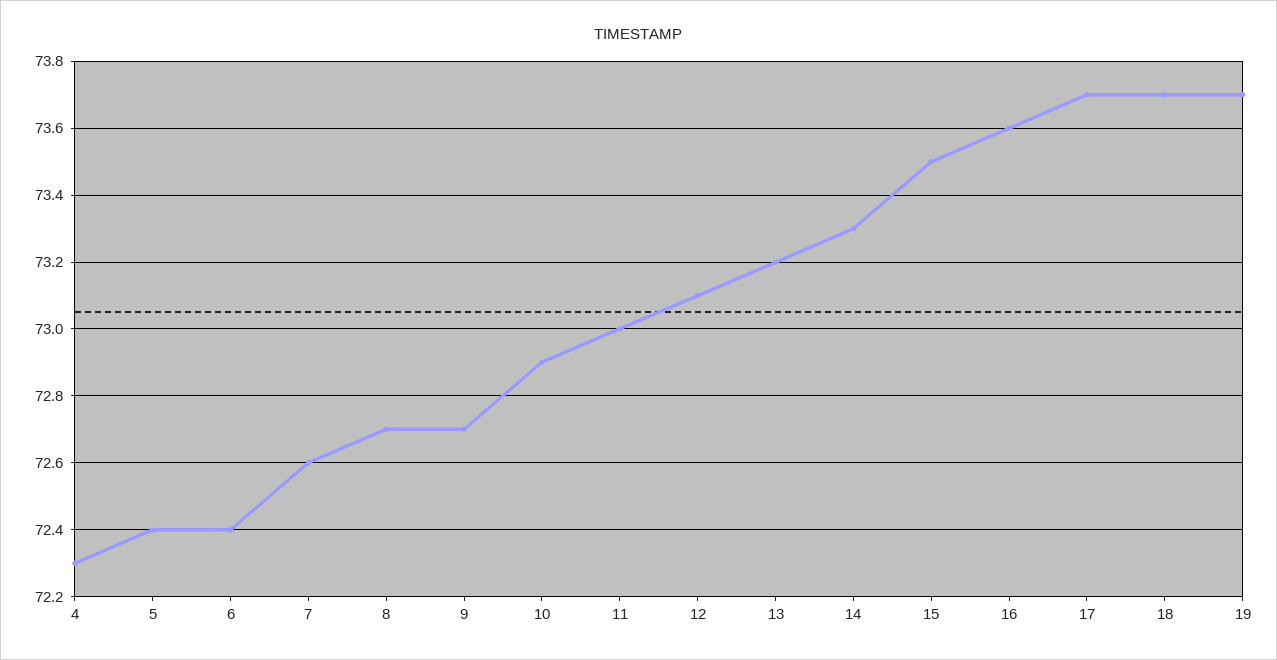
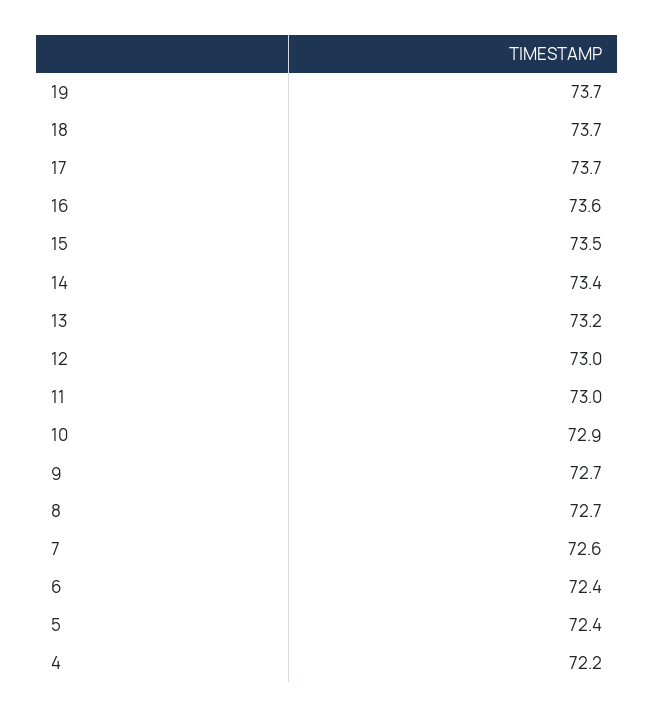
4: 72.3 -> 72.2
12: 73.1 -> 73
14: 73.3 -> 73.4

